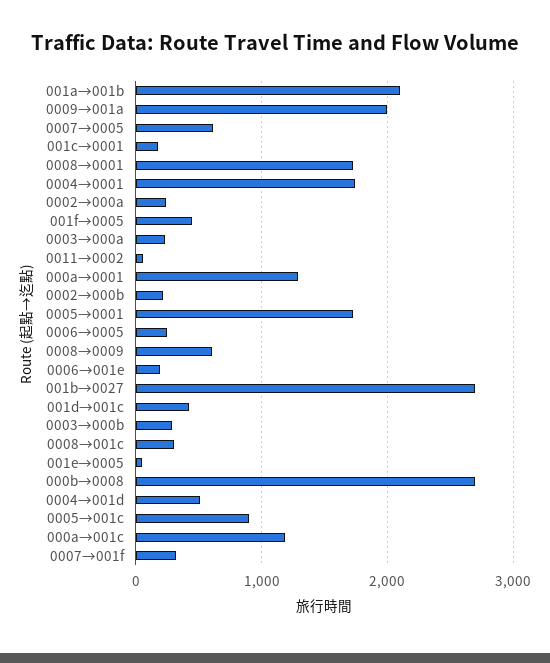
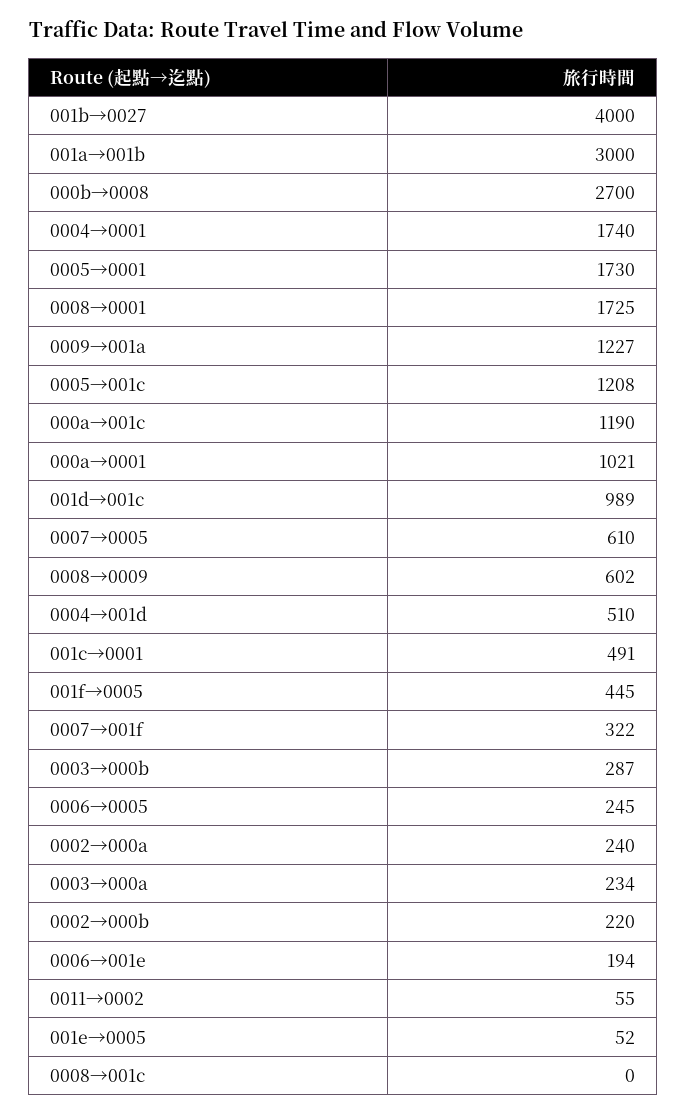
001a→001b: 2100 -> 3000
0009→001a: 2000 -> 1227
001c→0001: 200 -> 491
000a→0001: 1300 -> 1021
001b→0027: 2700 -> 4000
001d→001c: 400 -> 989
0008→001c: 300 -> 0
0005→001c: 900 -> 1208

